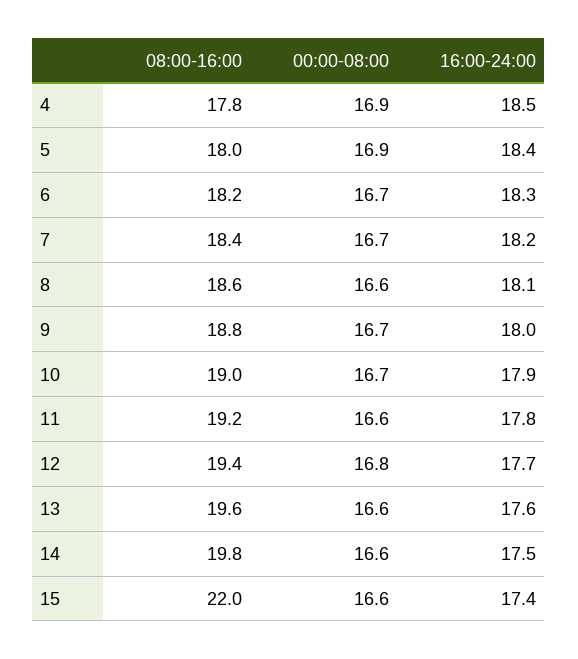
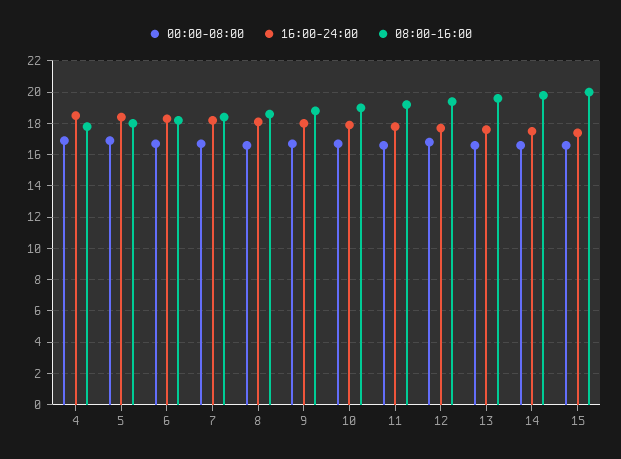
08:00-16:00, 15: 22 -> 20

